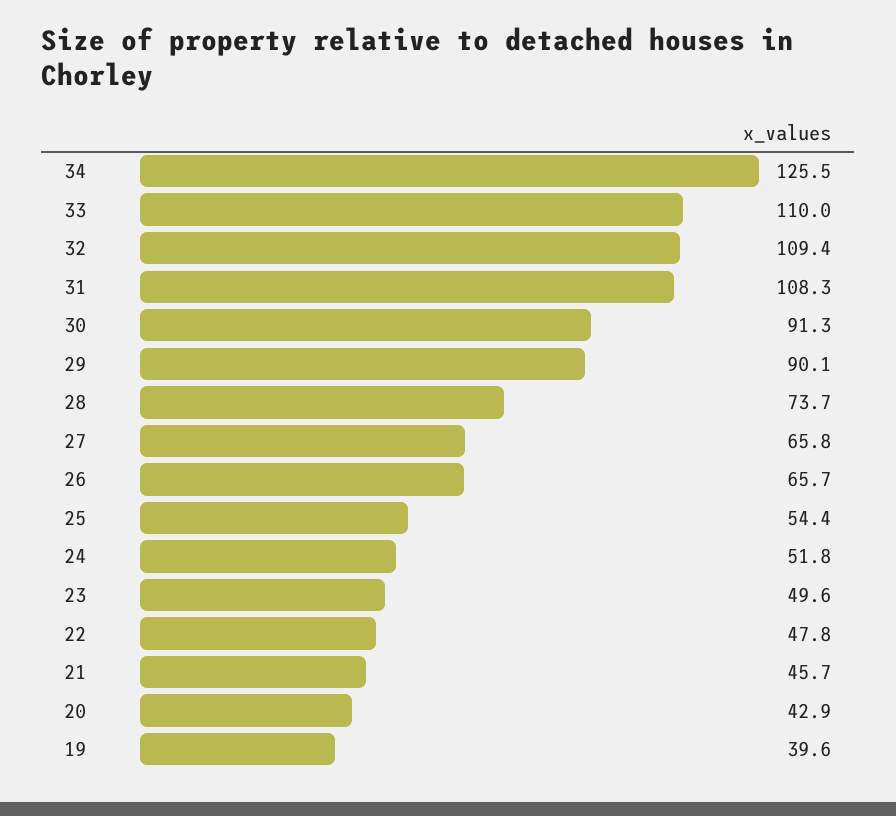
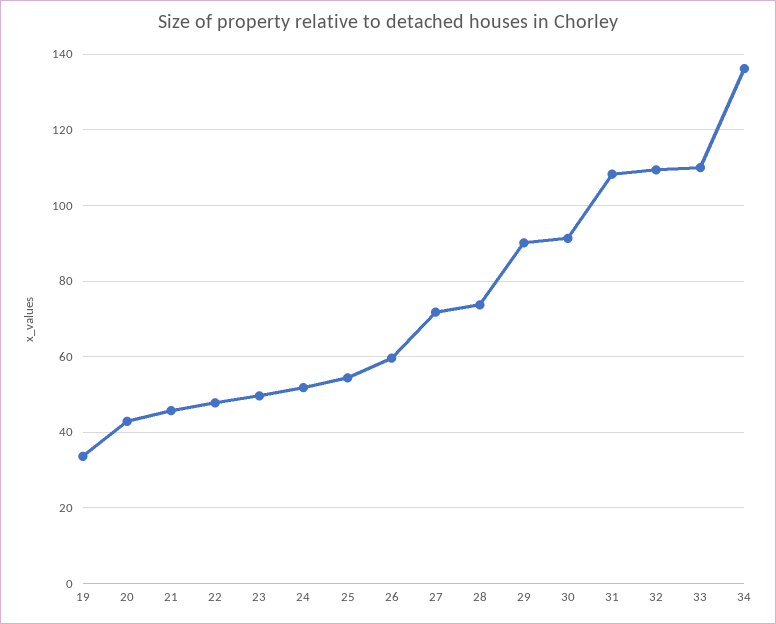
34: 125.5 -> 136
27: 65.8 -> 72
26: 65.7 -> 60
19: 39.6 -> 34

